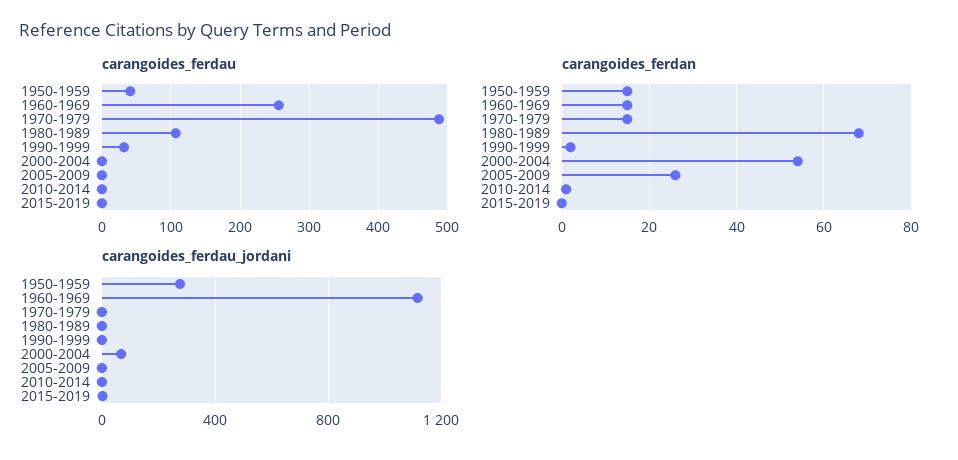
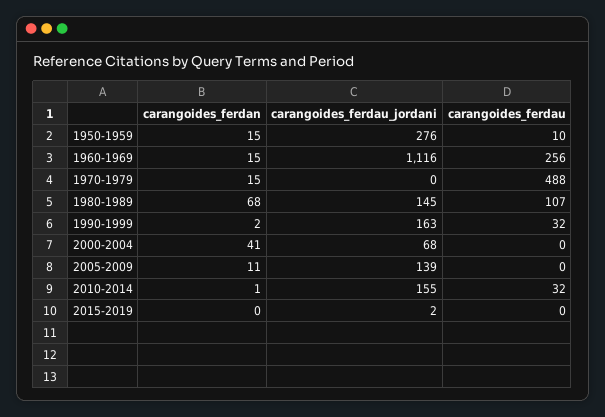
carangoides_ferdau, 1950-1959: 40 -> 10
carangoides_ferdau, 2010-2014: 0 -> 32
carangoides_ferdan, 2000-2004: 55 -> 41
carangoides_ferdan, 2005-2009: 25 -> 11
carangoides_ferdau_jordani, 1980-1989: 0 -> 145
carangoides_ferdau_jordani, 1990-1999: 0 -> 163
carangoides_ferdau_jordani, 2005-2009: 0 -> 139
carangoides_ferdau_jordani, 2010-2014: 0 -> 155

